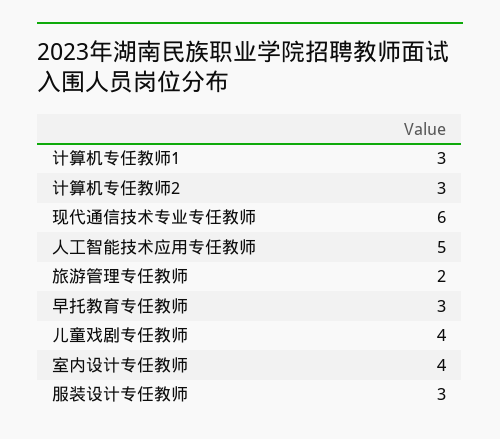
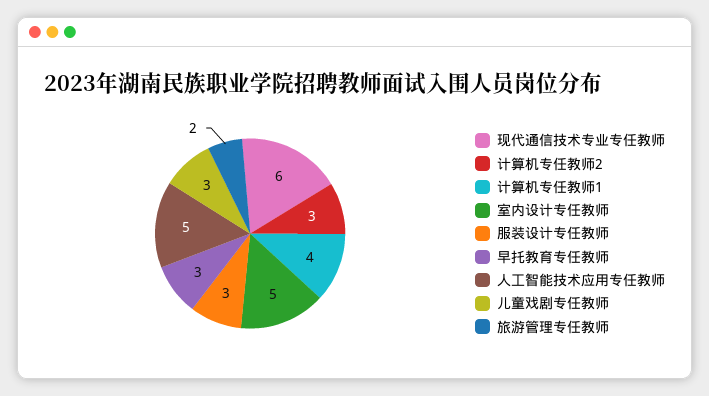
计算机专任教师1: 3 -> 4
儿童戏剧专任教师: 4 -> 3
室内设计专任教师: 4 -> 5

